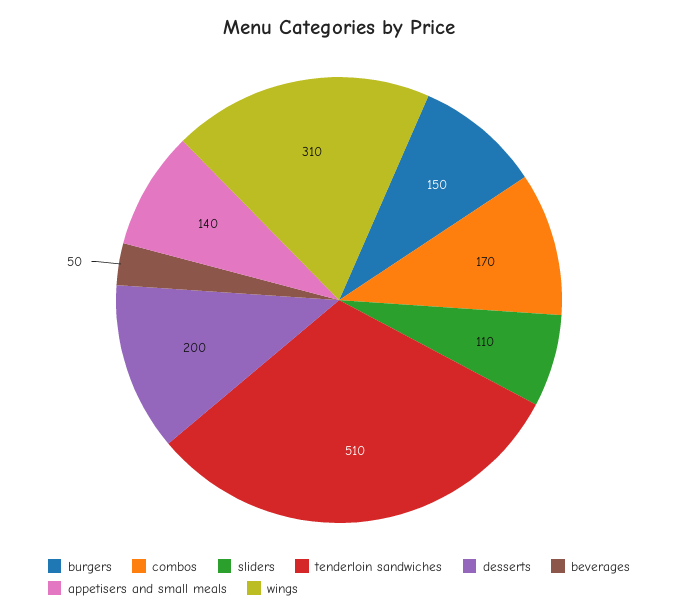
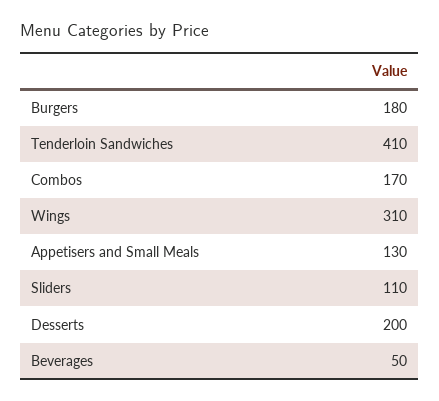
burgers: 150 -> 180
tenderloin sandwiches: 510 -> 410
appetisers and small meals: 140 -> 130

